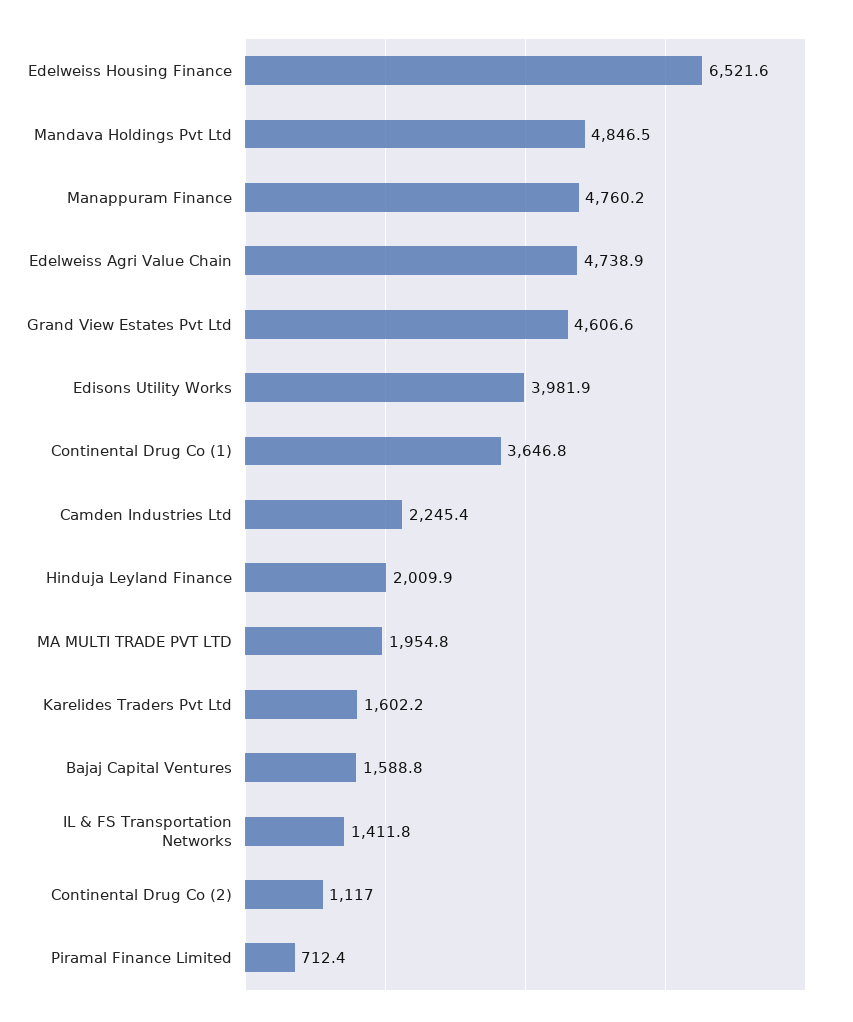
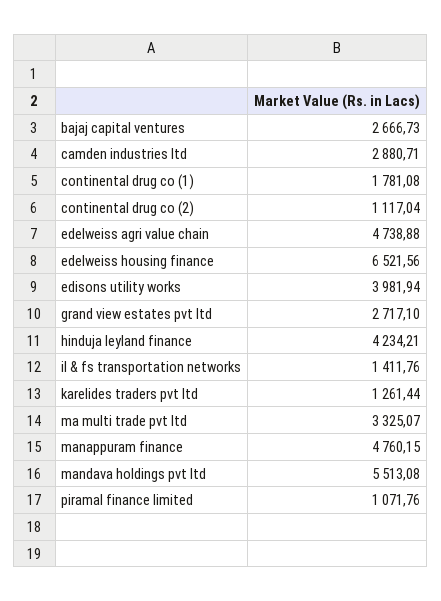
Mandava Holdings Pvt Ltd: 4846.5 -> 5513.08
Grand View Estates Pvt Ltd: 4606.6 -> 2717.1
Continental Drug Co (1): 3646.8 -> 1781.08
Camden Industries Ltd: 2245.4 -> 2880.71
Hinduja Leyland Finance: 2009.9 -> 4234.21
MA MULTI TRADE PVT LTD: 1954.8 -> 3325.07
Karelides Traders Pvt Ltd: 1602.2 -> 1261.44
Bajaj Capital Ventures: 1588.8 -> 2666.73
Piramal Finance Limited: 712.4 -> 1071.76

